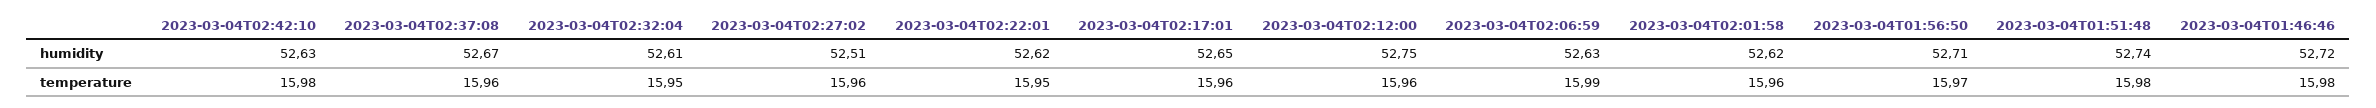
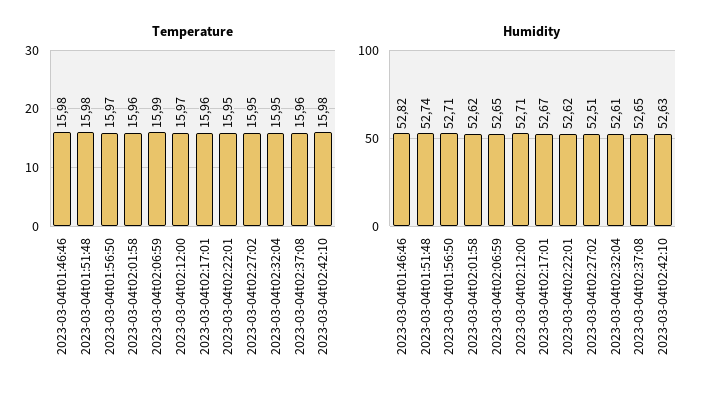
humidity, 2023-03-04T02:37:08: 52.67 -> 52.65
humidity, 2023-03-04T02:17:01: 52.65 -> 52.67
humidity, 2023-03-04T02:12:00: 52.75 -> 52.71
humidity, 2023-03-04T02:06:59: 52.63 -> 52.65
humidity, 2023-03-04T01:46:46: 52.72 -> 52.82
temperature, 2023-03-04T02:27:02: 15.96 -> 15.95
temperature, 2023-03-04T02:12:00: 15.96 -> 15.97

